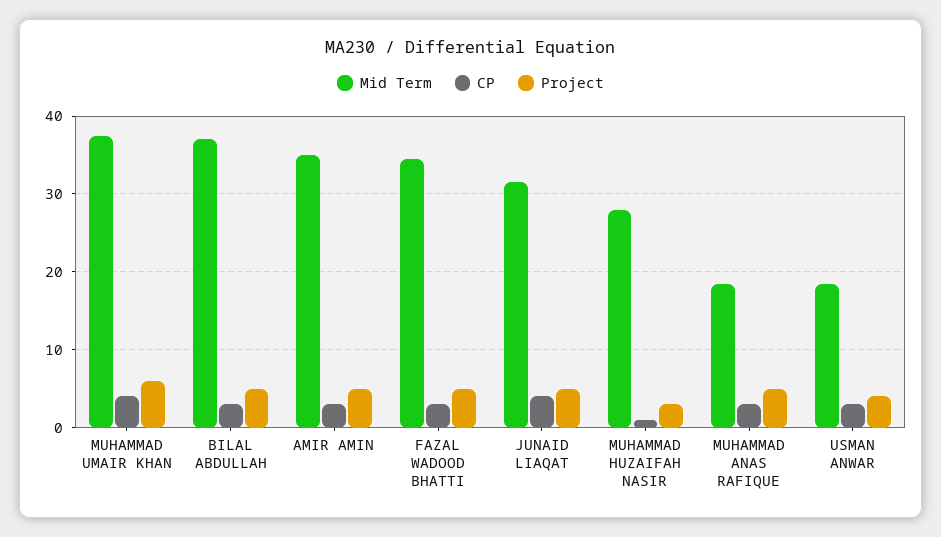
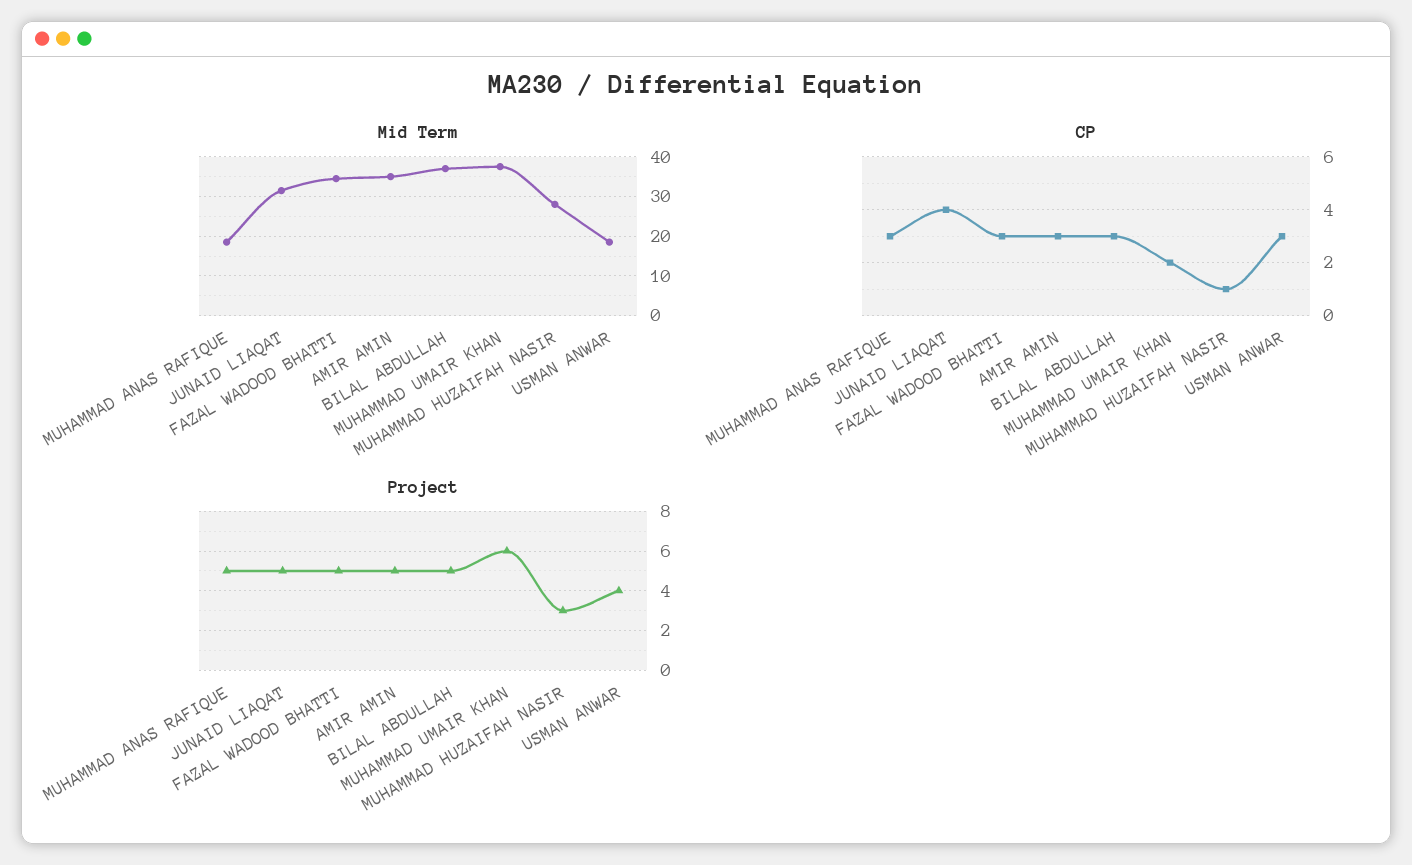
CP, MUHAMMAD UMAIR KHAN: 4 -> 2

